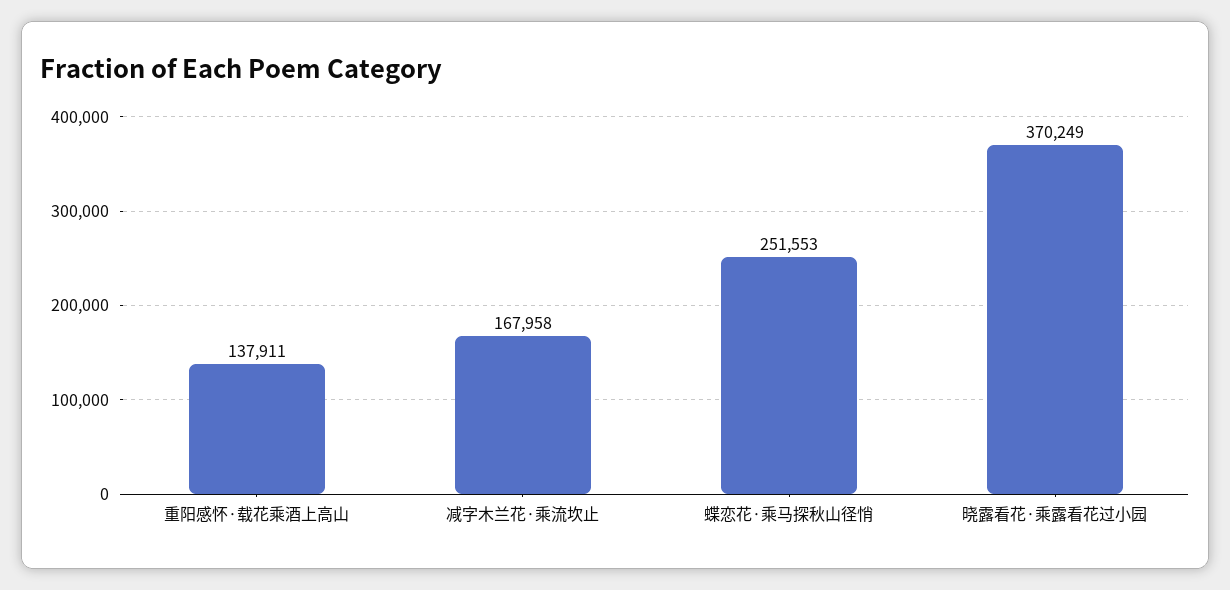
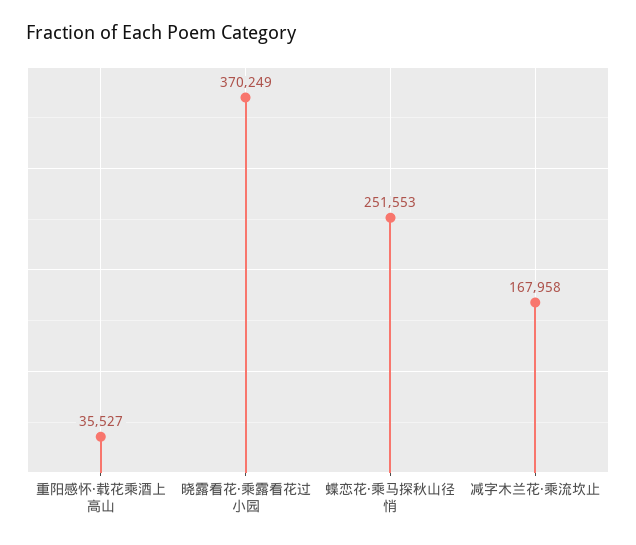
重阳感怀·载花乘酒上高山: 137911 -> 35527

